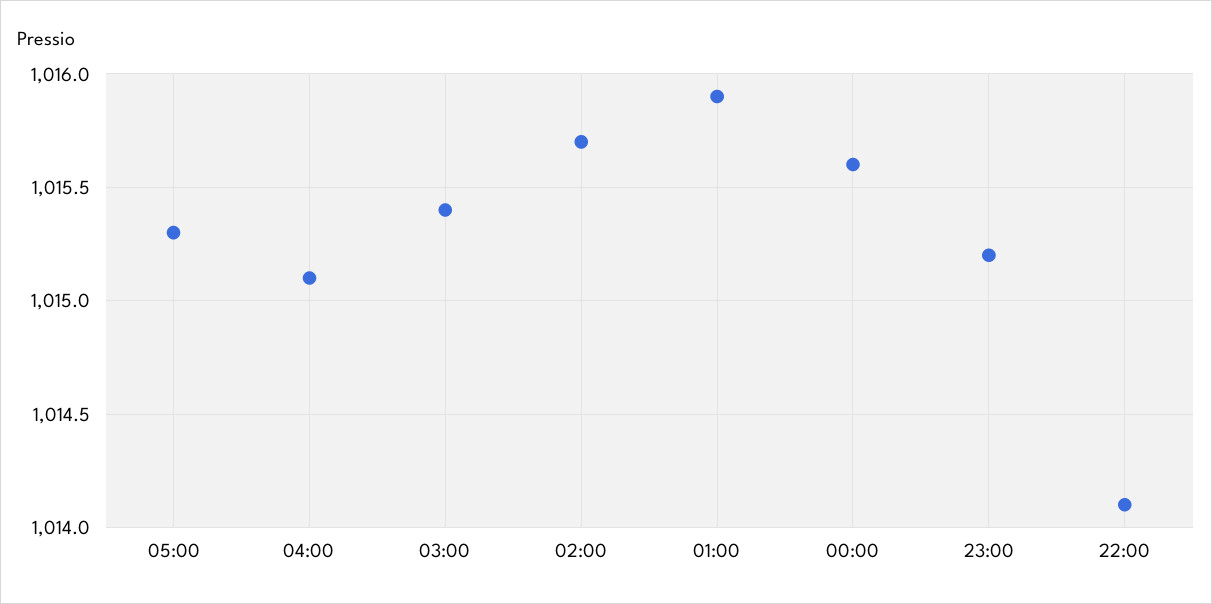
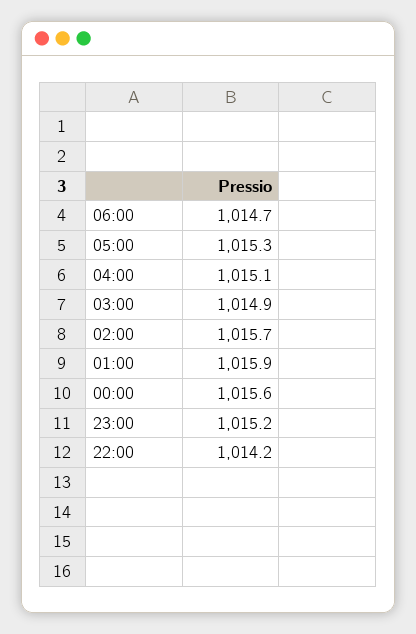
03:00: 1015.4 -> 1014.9
22:00: 1014.1 -> 1014.2
06:00: none -> 1014.7

